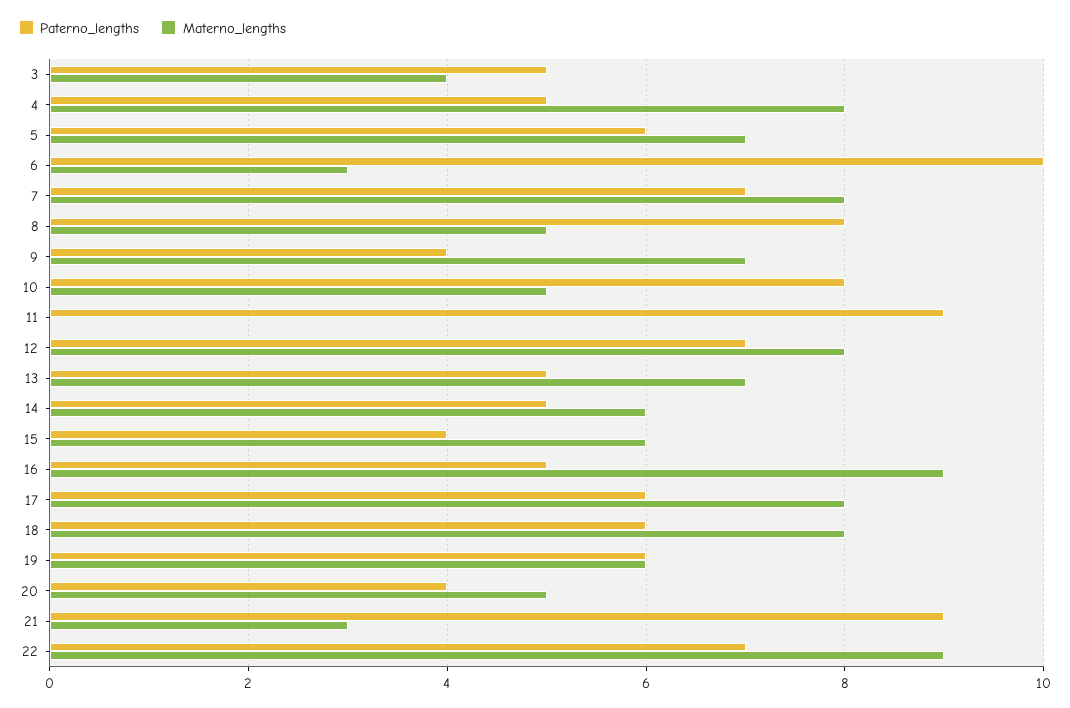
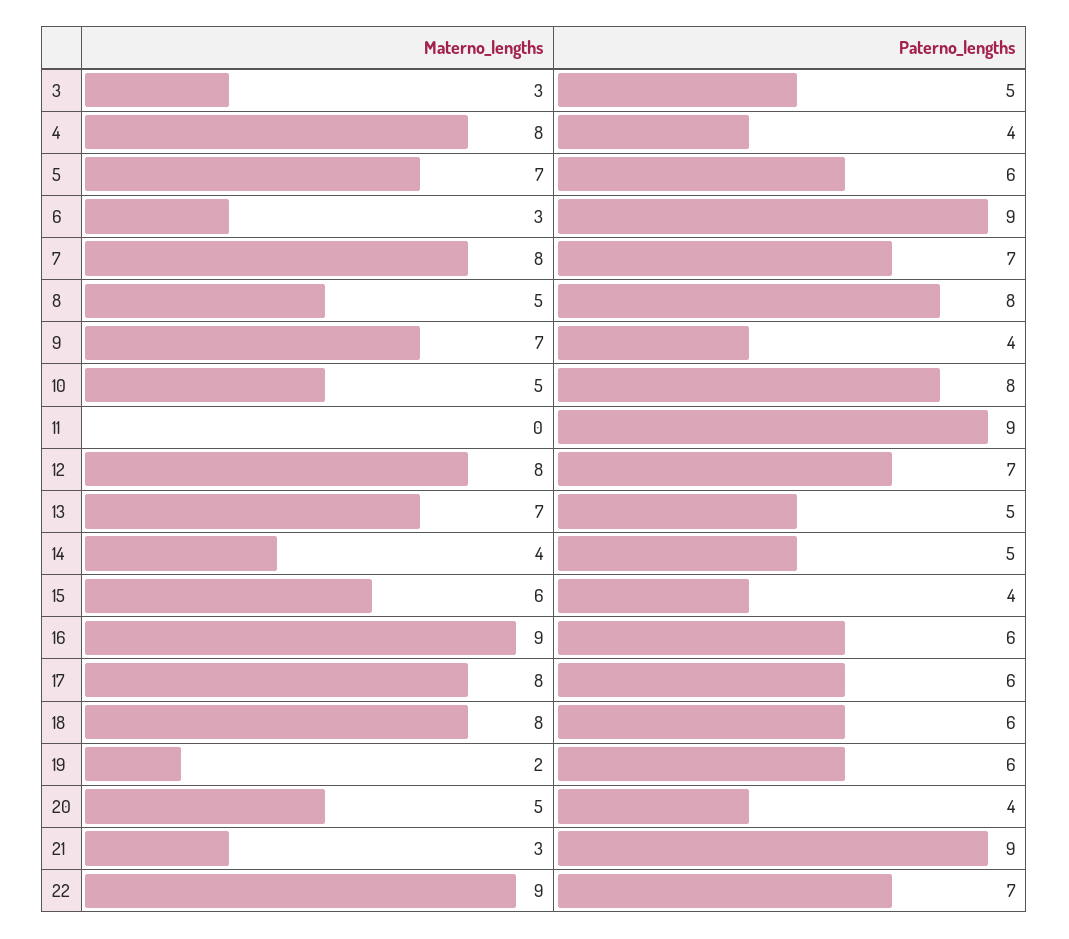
Materno_lengths, 3: 4 -> 3
Paterno_lengths, 4: 5 -> 4
Paterno_lengths, 6: 10 -> 9
Materno_lengths, 14: 6 -> 4
Paterno_lengths, 16: 5 -> 6
Materno_lengths, 19: 6 -> 2

